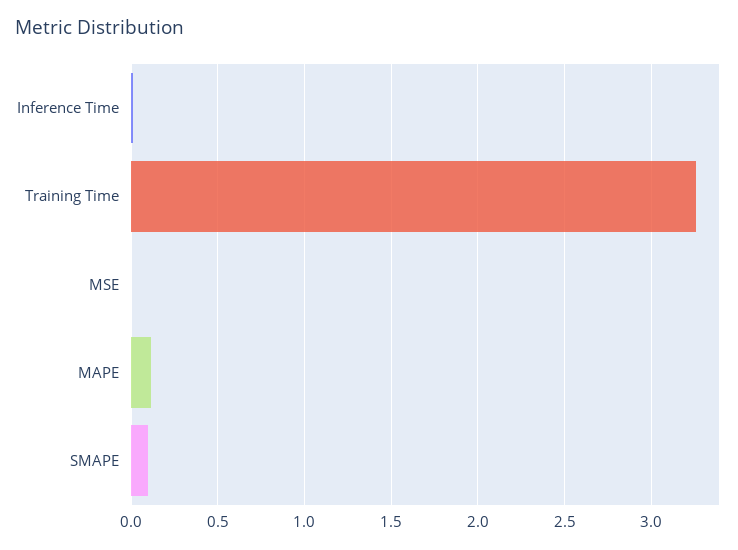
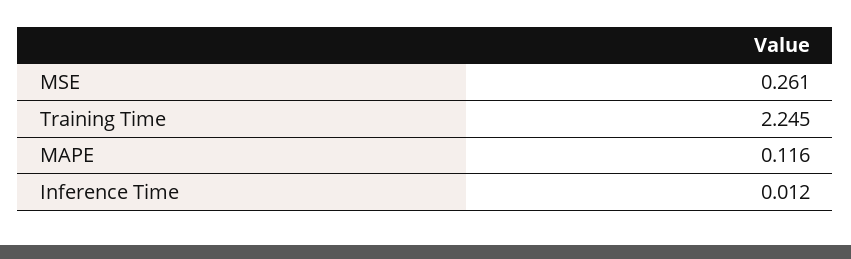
Training Time: 3.25 -> 2.245
MSE: 0 -> 0.261
SMAPE: 0.1 -> none

